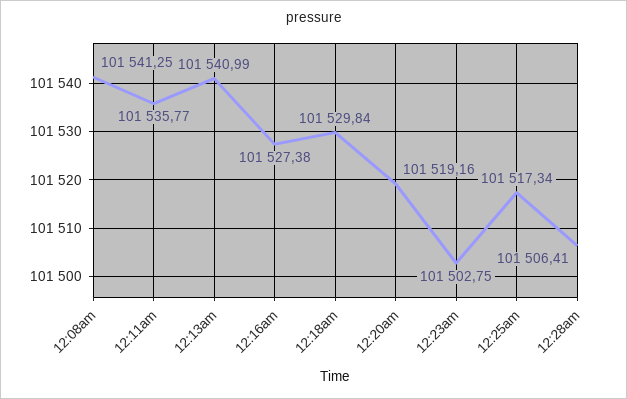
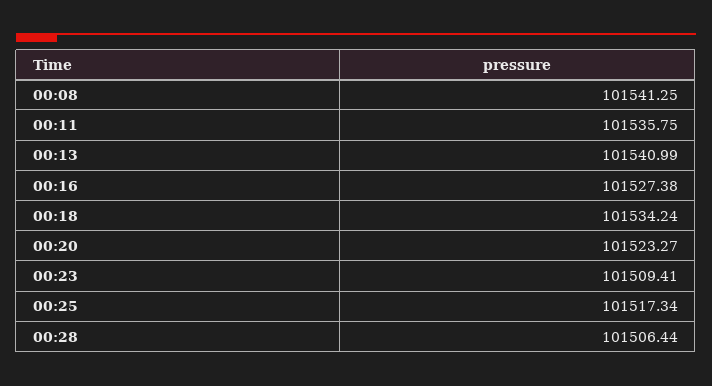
12:11am: 101535.77 -> 101535.75
12:18am: 101529.84 -> 101534.24
12:20am: 101519.16 -> 101523.27
12:23am: 101502.75 -> 101509.41
12:28am: 101506.41 -> 101506.44

